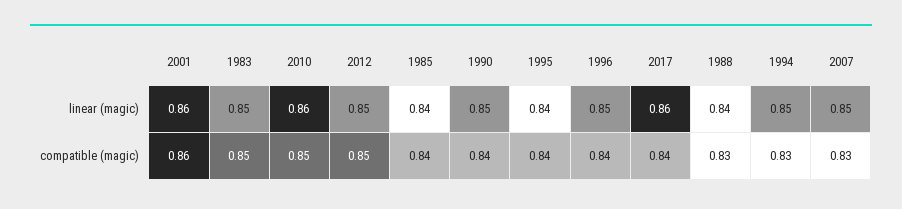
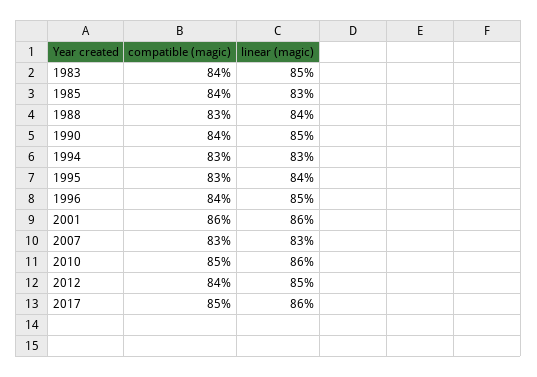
1985, linear (magic): 0.84 -> 0.83
1994, linear (magic): 0.85 -> 0.83
2007, linear (magic): 0.85 -> 0.83
1983, compatible (magic): 0.85 -> 0.84
2012, compatible (magic): 0.85 -> 0.84
1995, compatible (magic): 0.84 -> 0.83
2017, compatible (magic): 0.84 -> 0.85

